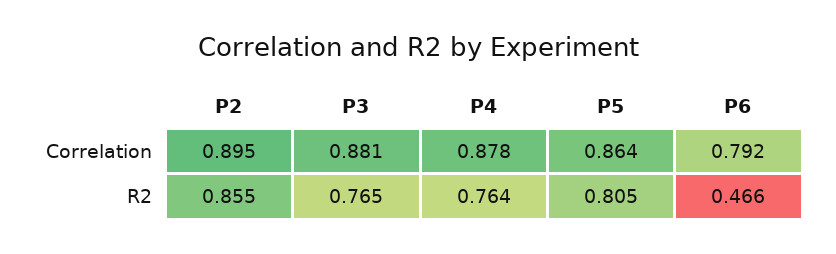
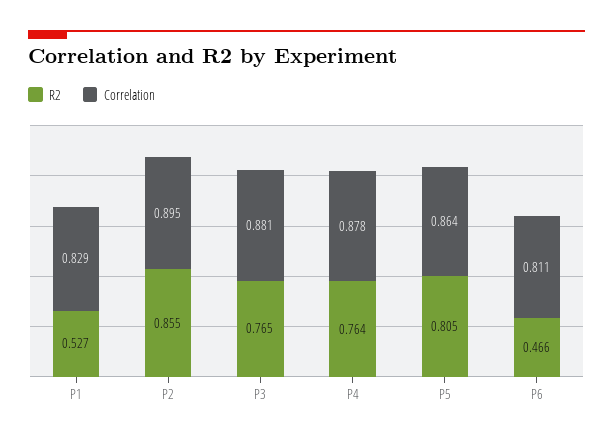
Correlation, P6: 0.792 -> 0.811
R2, P1: none -> 0.527
Correlation, P1: none -> 0.829

